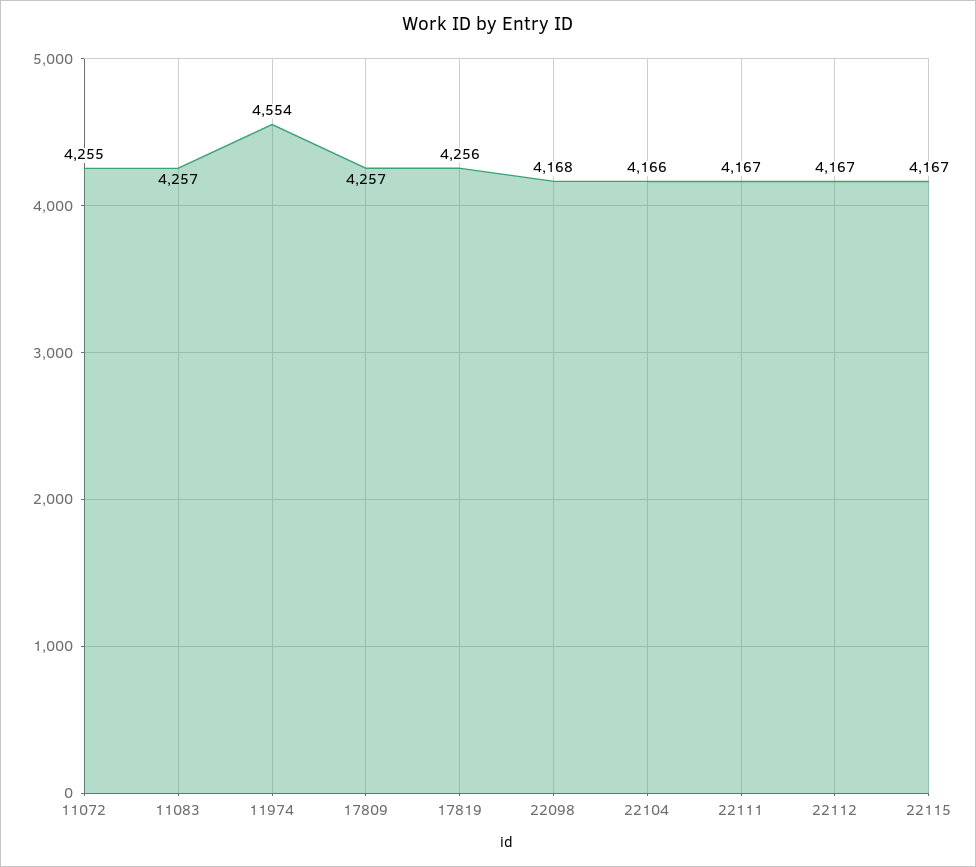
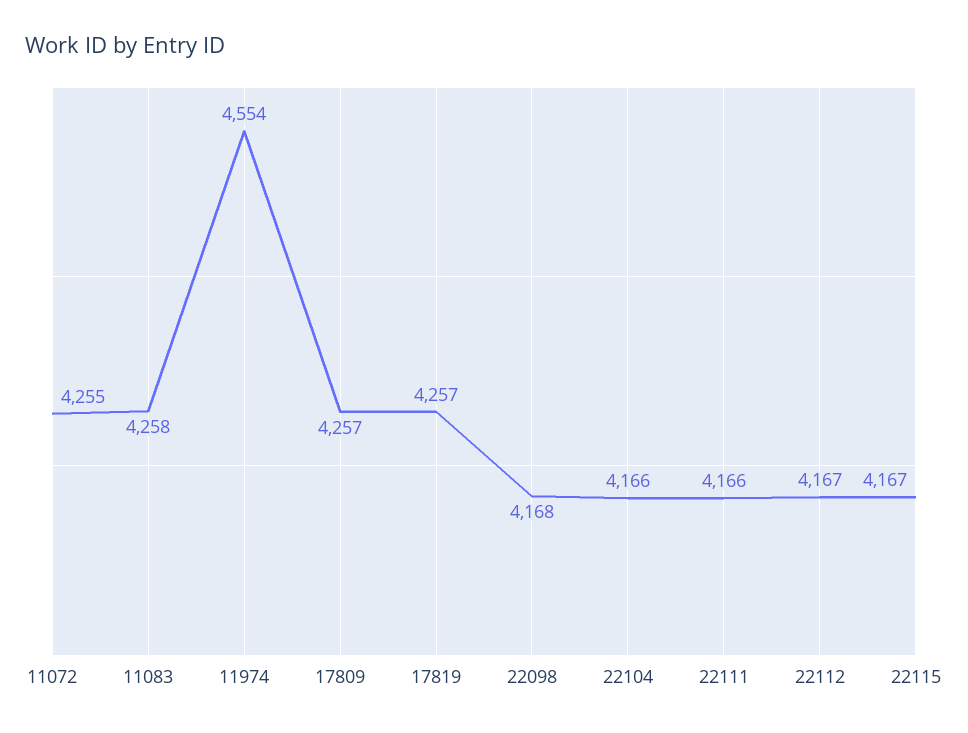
11083: 4257 -> 4258
17819: 4256 -> 4257
22111: 4167 -> 4166

